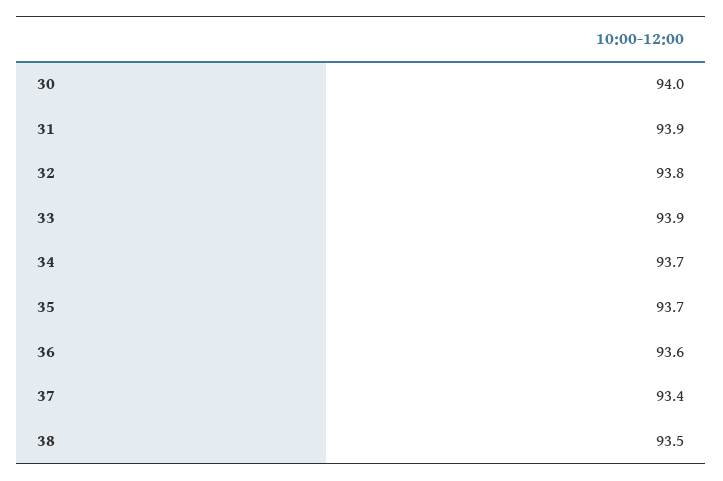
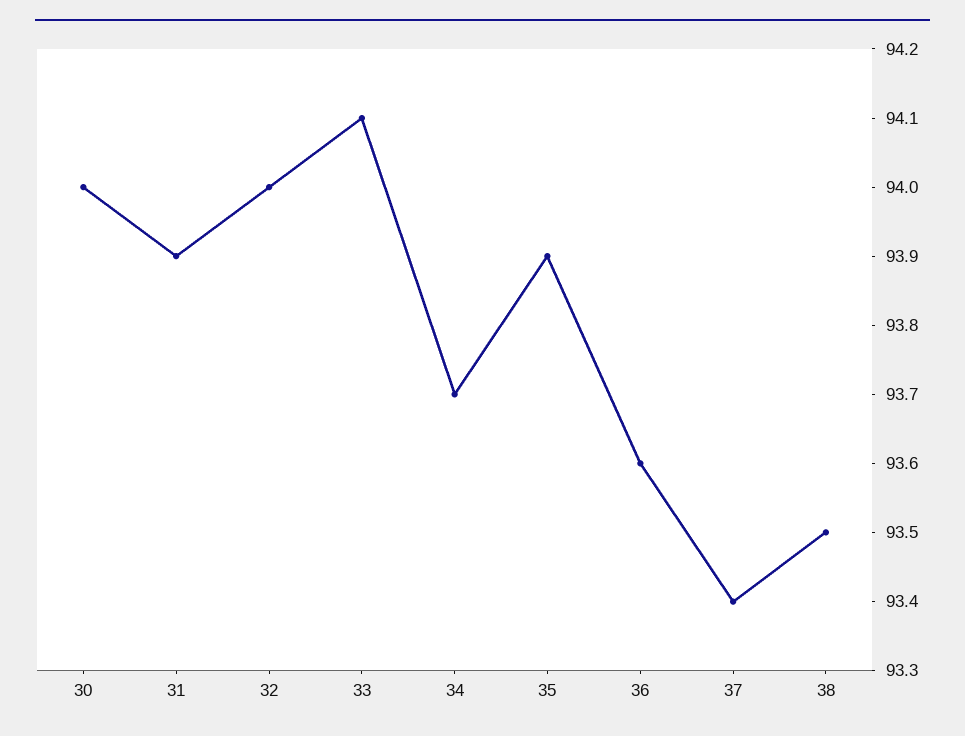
32: 93.8 -> 94
33: 93.9 -> 94.1
35: 93.7 -> 93.9

